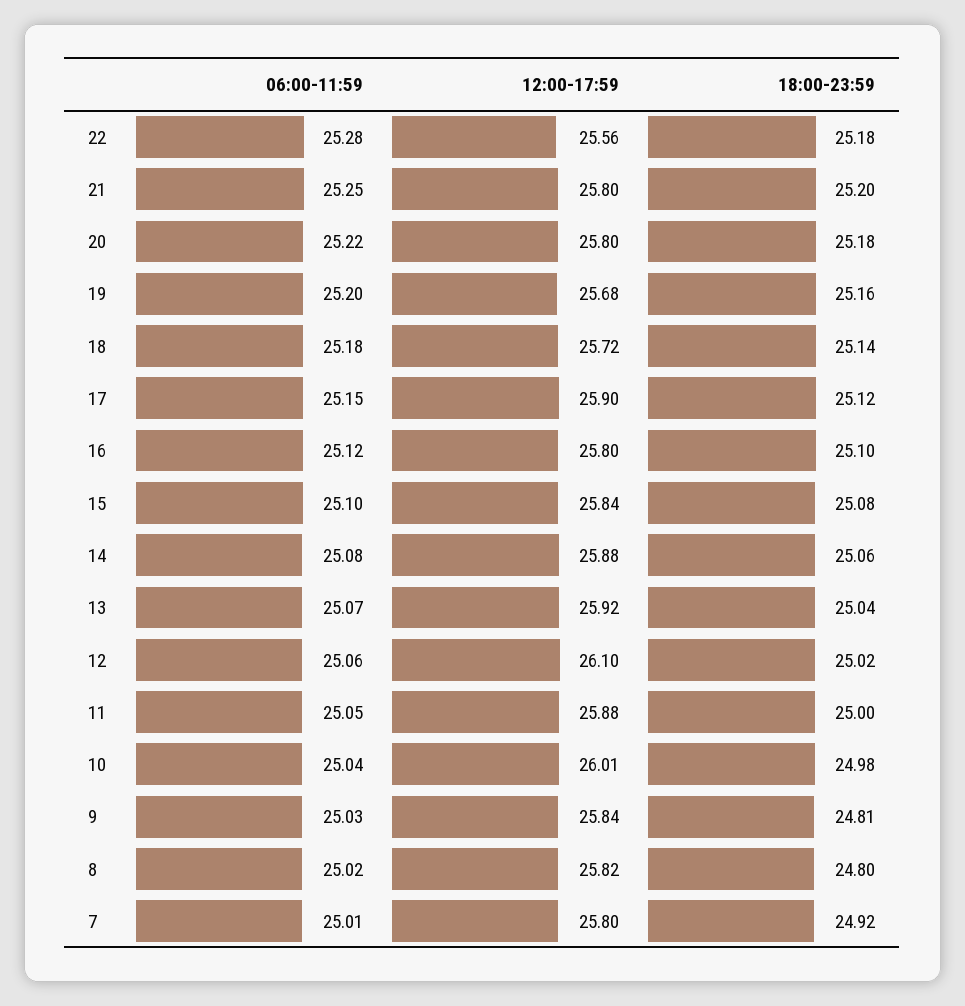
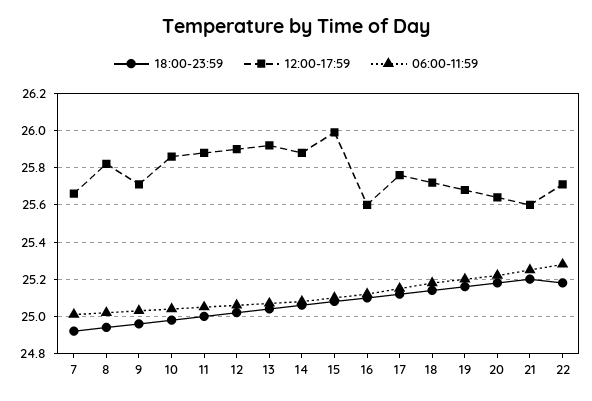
12:00-17:59, 22: 25.56 -> 25.7
12:00-17:59, 21: 25.8 -> 25.6
12:00-17:59, 20: 25.8 -> 25.65
12:00-17:59, 17: 25.9 -> 25.75
12:00-17:59, 16: 25.8 -> 25.6
12:00-17:59, 15: 25.84 -> 26
12:00-17:59, 12: 26.1 -> 25.9
12:00-17:59, 10: 26.01 -> 25.85
12:00-17:59, 9: 25.84 -> 25.7
18:00-23:59, 9: 24.81 -> 24.95
18:00-23:59, 8: 24.8 -> 24.95
12:00-17:59, 7: 25.8 -> 25.65

